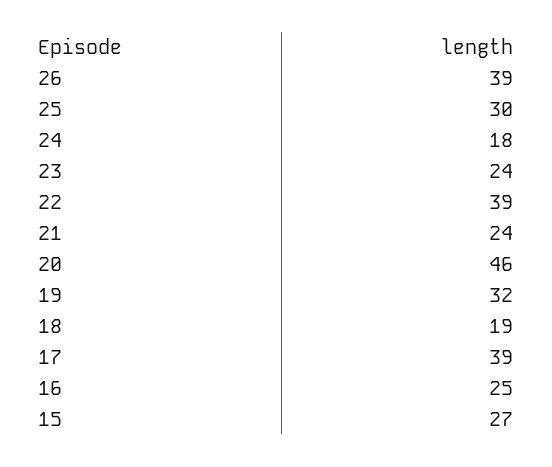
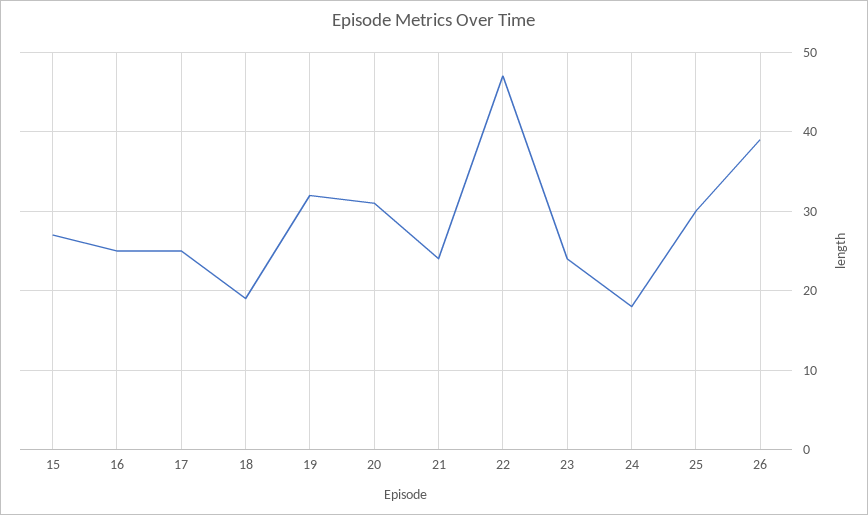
22: 39 -> 47
20: 46 -> 31
17: 39 -> 25

